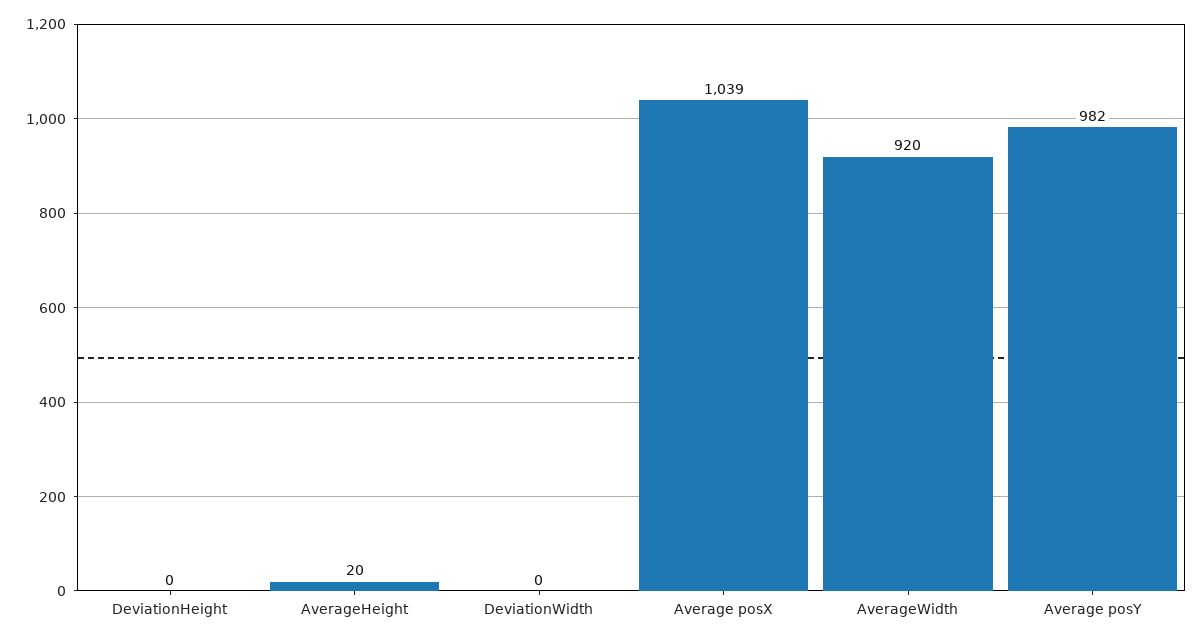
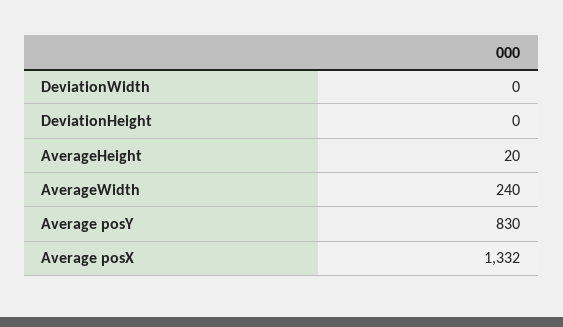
Average posX: 1039 -> 1332
AverageWidth: 920 -> 240
Average posY: 982 -> 830

